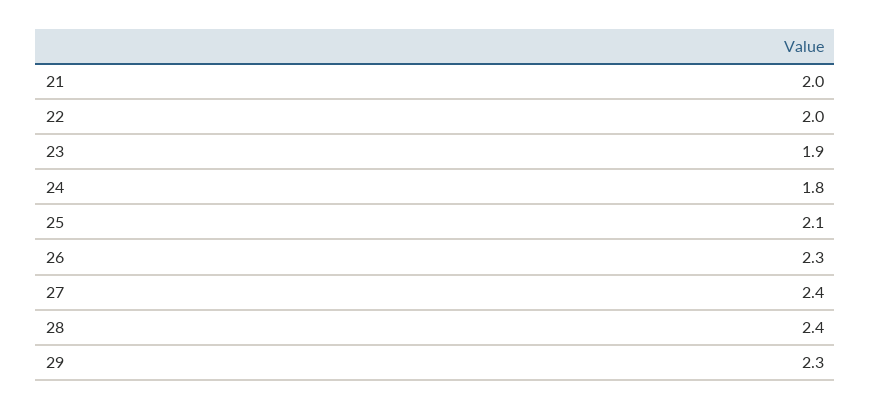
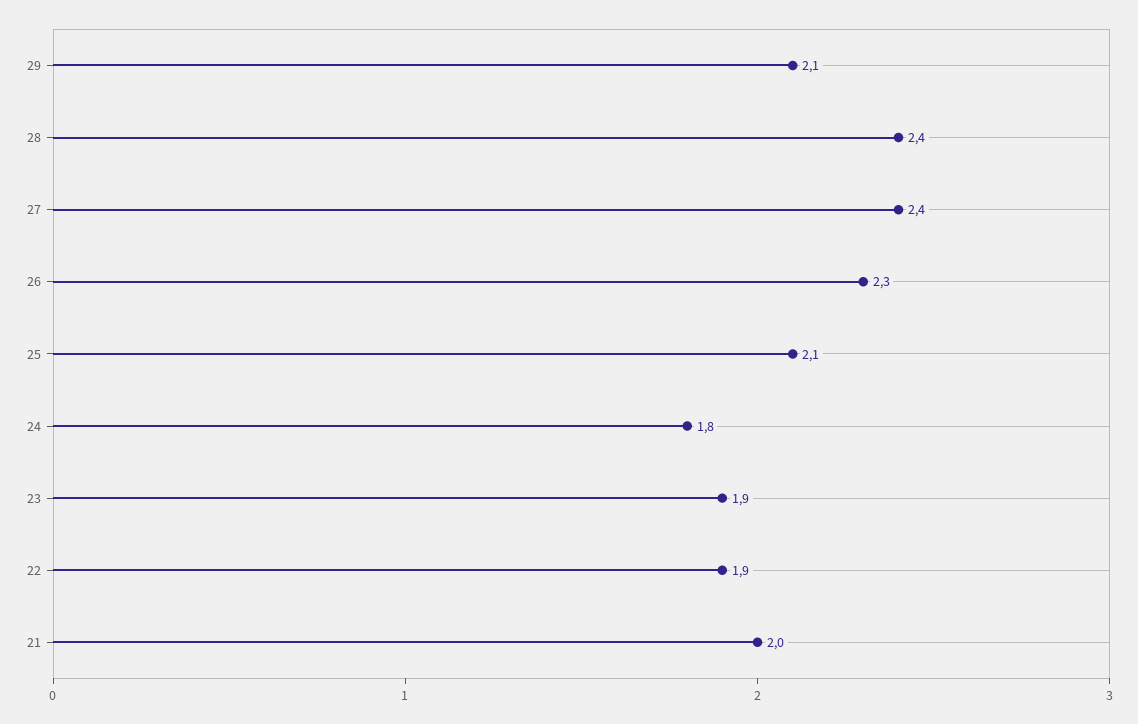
22: 2 -> 1.9
29: 2.3 -> 2.1

